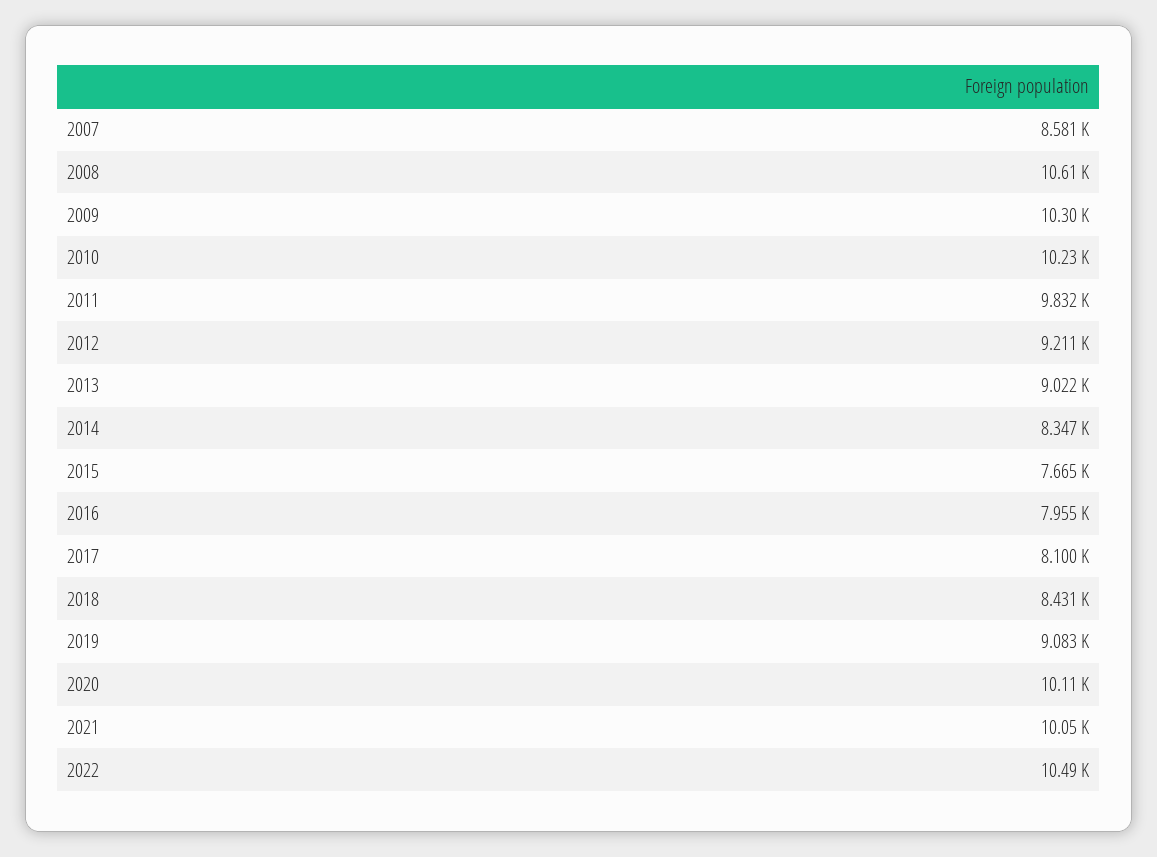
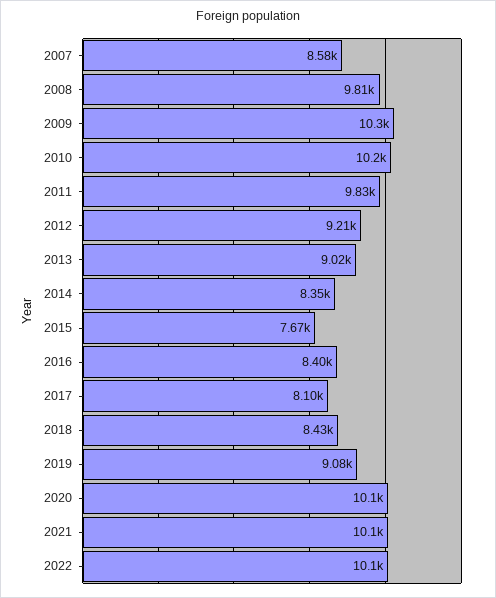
2008: 10610 -> 9810
2016: 7955 -> 8400
2022: 10490 -> 10100

